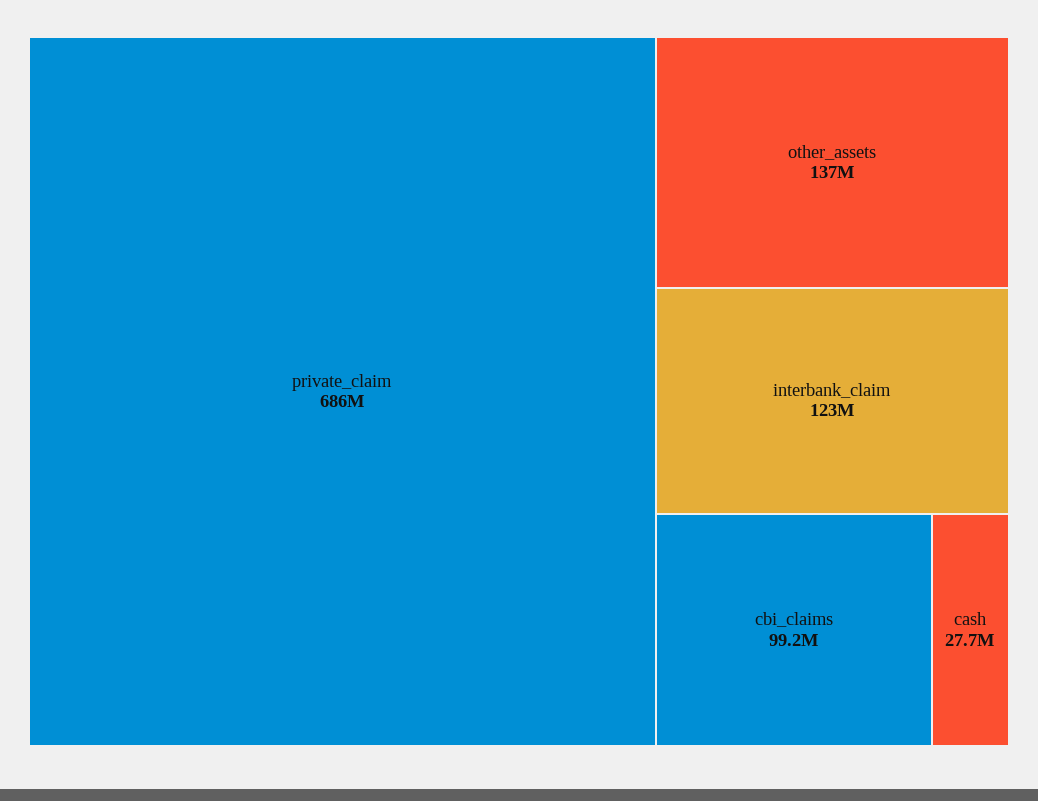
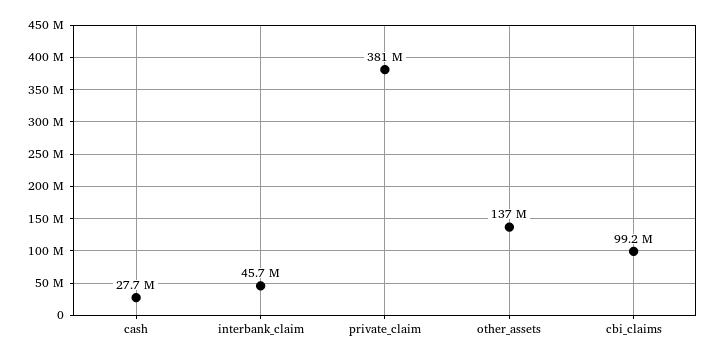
private_claim: 686000000 -> 381000000
interbank_claim: 123000000 -> 45700000

